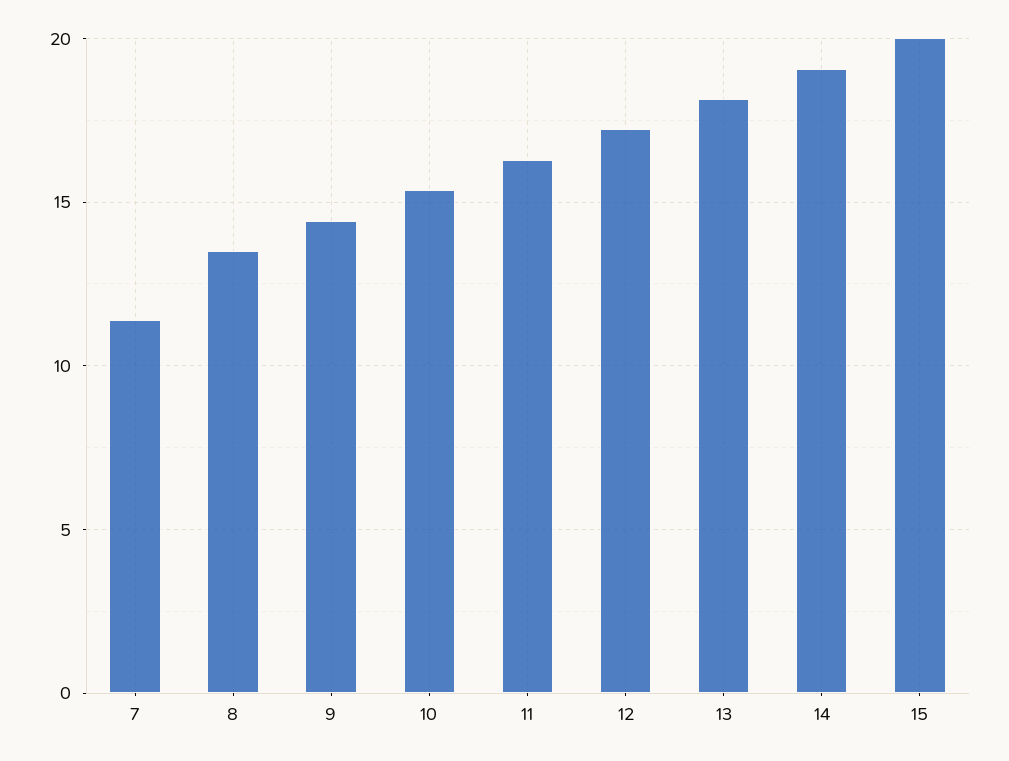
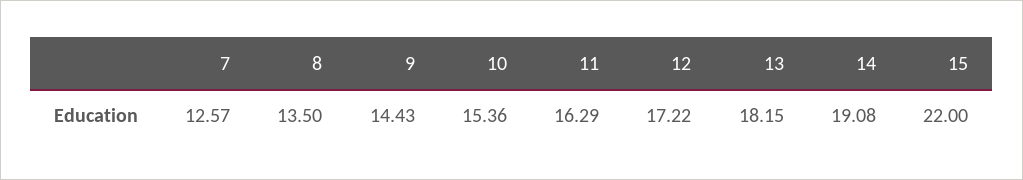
7: 11.5 -> 12.57
15: 20 -> 22

